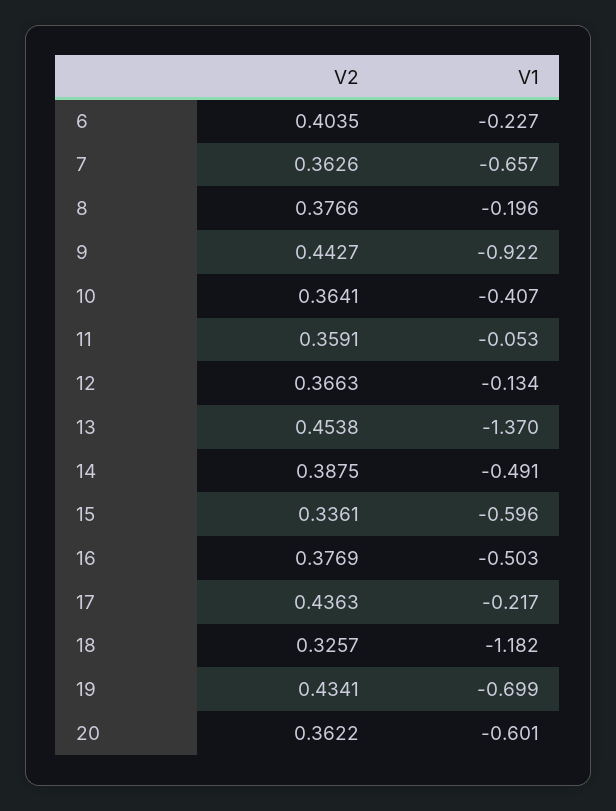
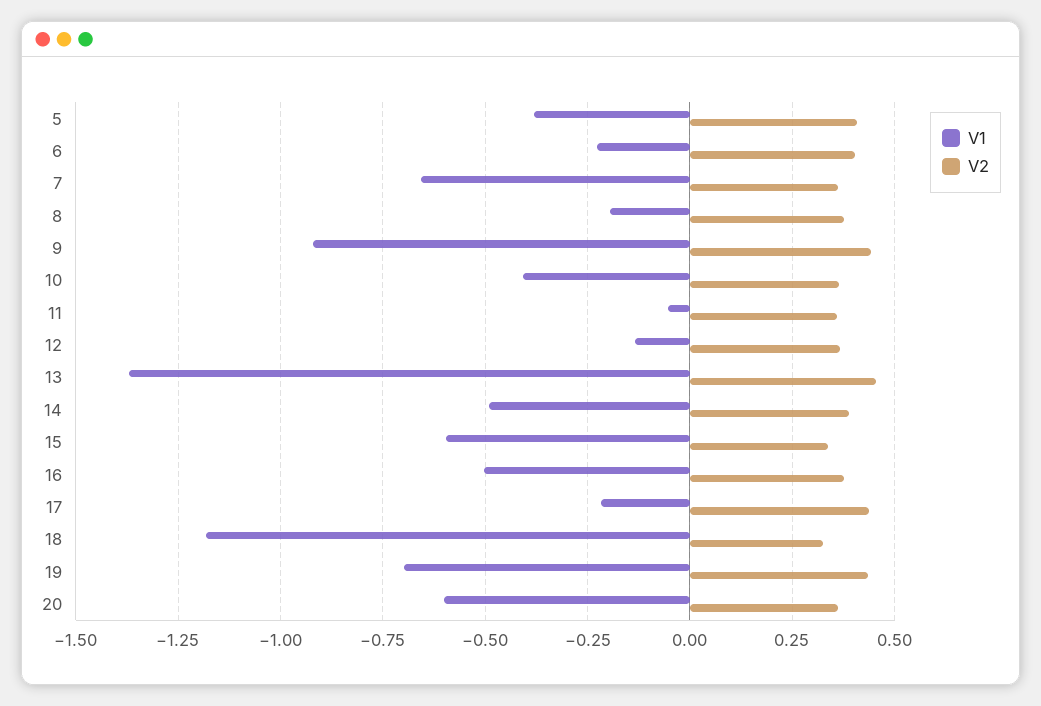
V1, 5: none -> -0.375
V2, 5: none -> 0.4

